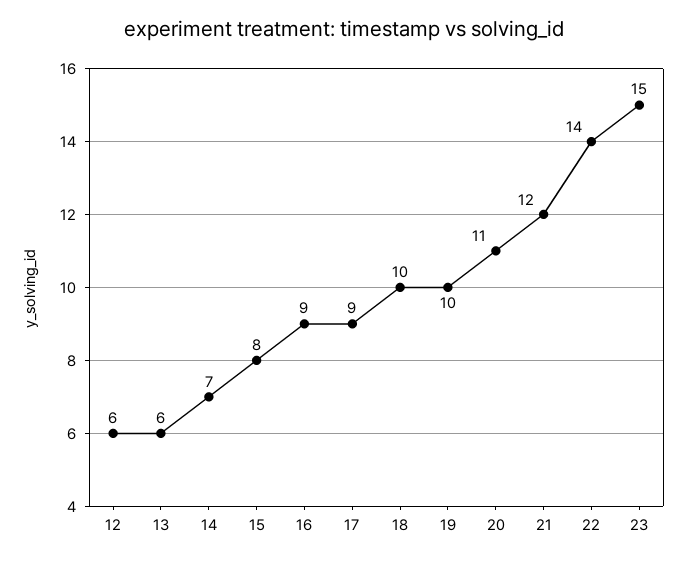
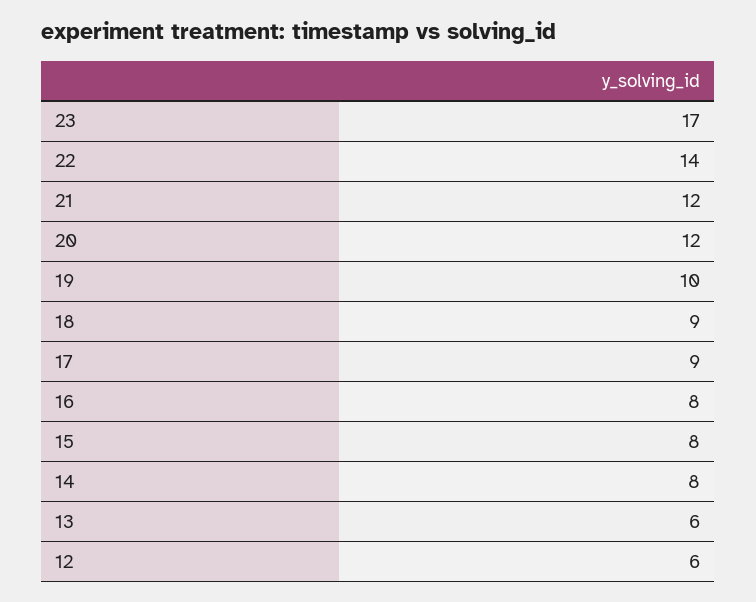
14: 7 -> 8
16: 9 -> 8
18: 10 -> 9
20: 11 -> 12
23: 15 -> 17

